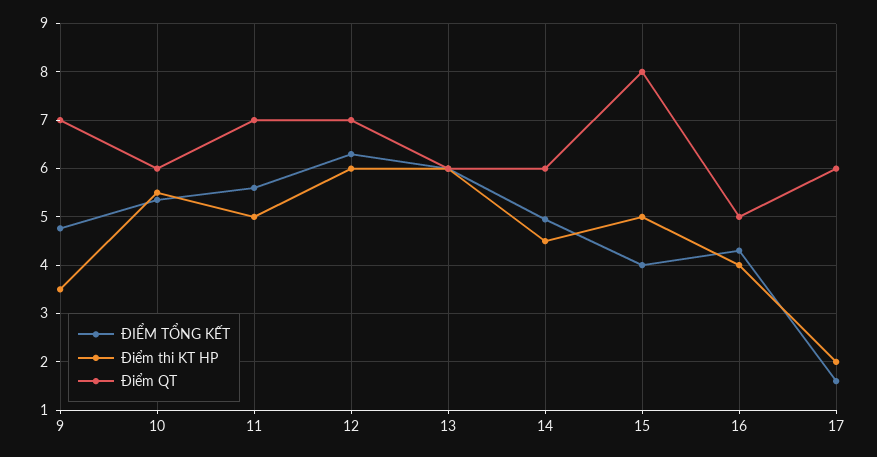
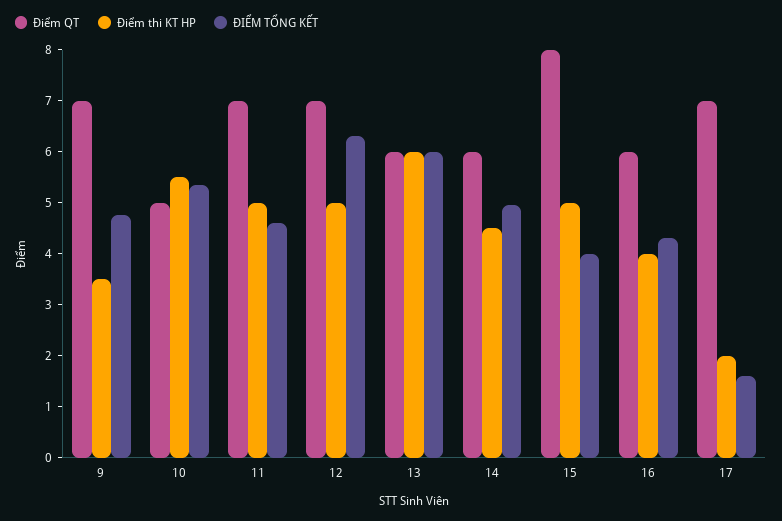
Điểm QT, 10: 6 -> 5
ĐIỂM TỔNG KẾT, 11: 5.6 -> 4.6
Điểm thi KT HP, 12: 6 -> 5
Điểm QT, 16: 5 -> 6
Điểm QT, 17: 6 -> 7

